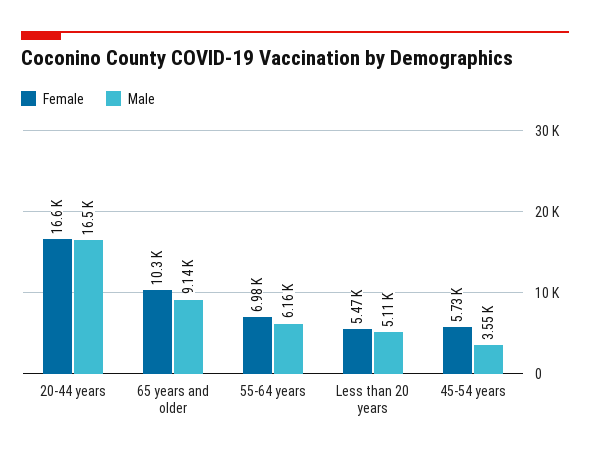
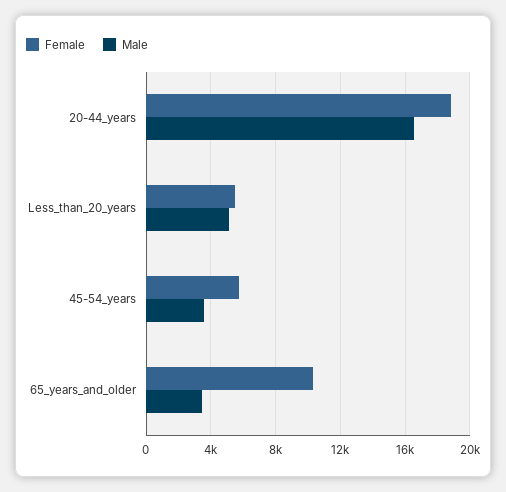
Female, 20-44 years: 16600 -> 19000
Male, 65 years and older: 9140 -> 3500
Female, 55-64 years: 6980 -> none
Male, 55-64 years: 6160 -> none

